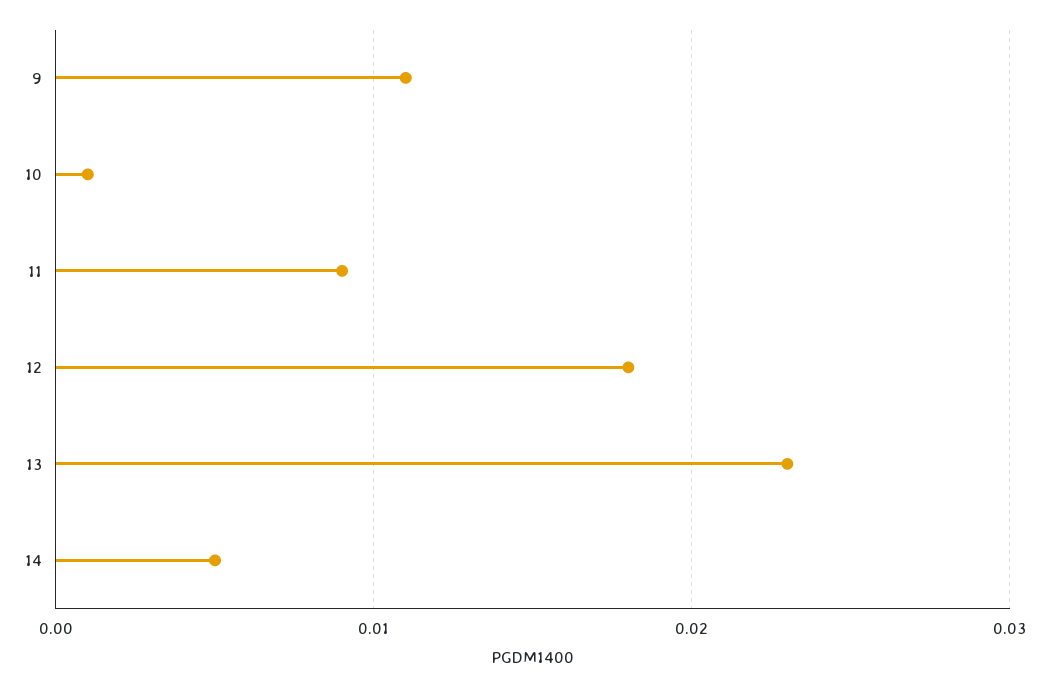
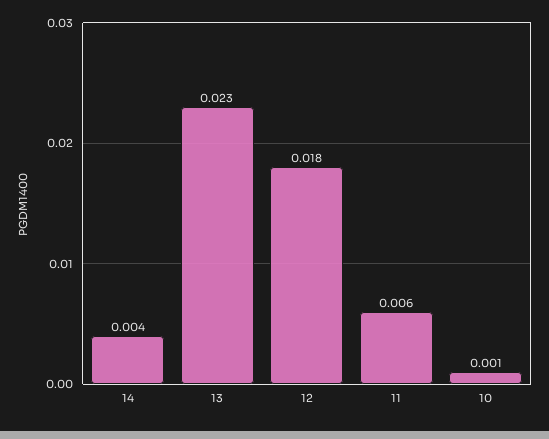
9: 0.011 -> none
11: 0.009 -> 0.006
14: 0.005 -> 0.004

